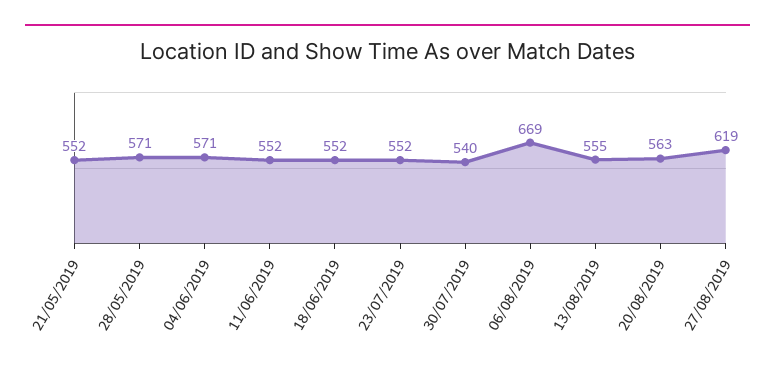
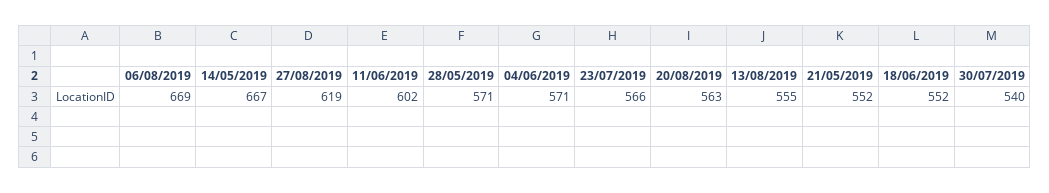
11/06/2019: 552 -> 602
23/07/2019: 552 -> 566
14/05/2019: none -> 667

